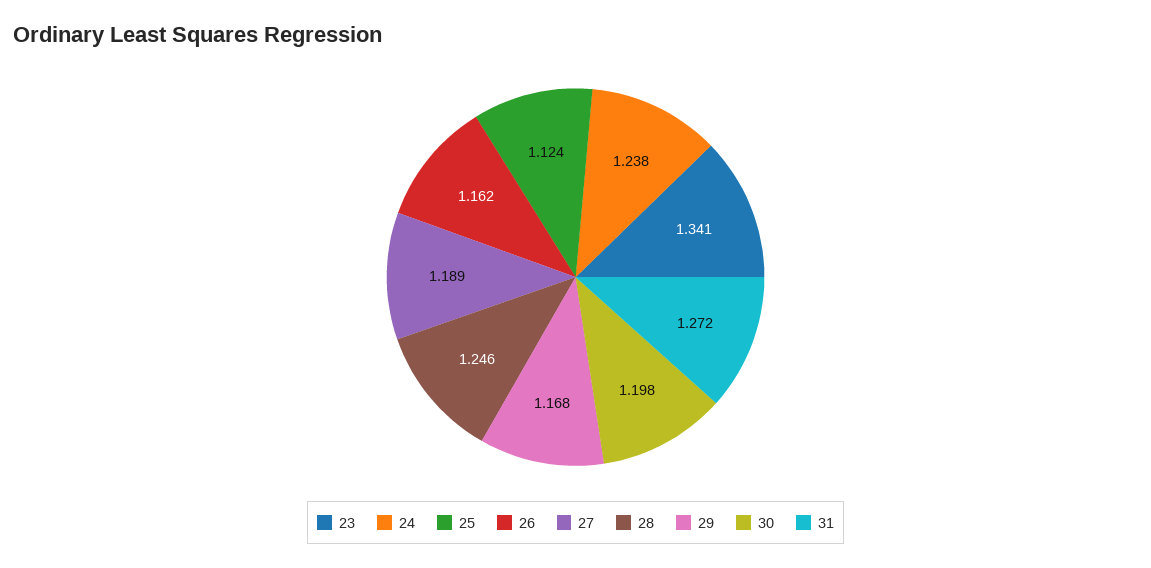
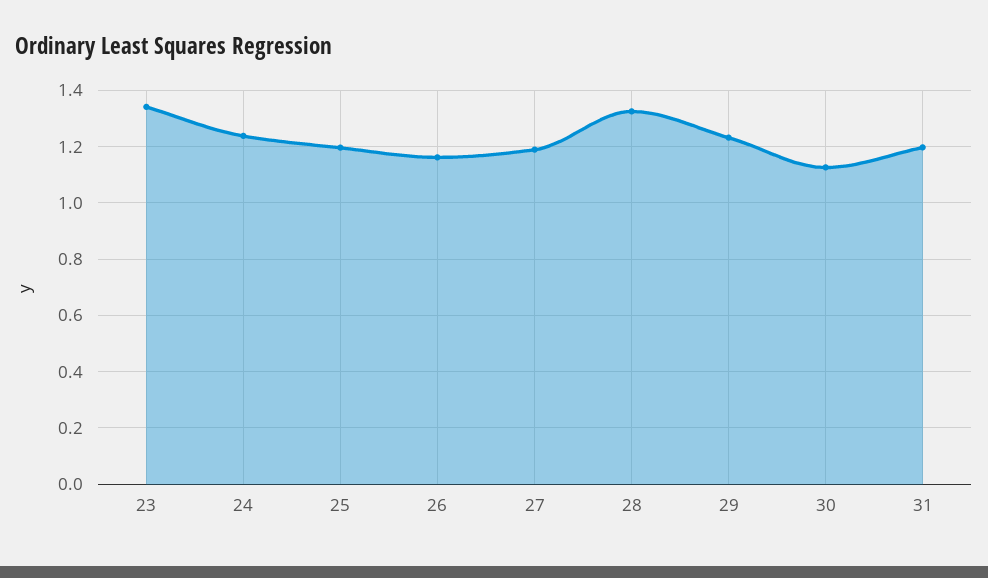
25: 1.124 -> 1.2
28: 1.246 -> 1.325
29: 1.168 -> 1.225
30: 1.198 -> 1.125
31: 1.272 -> 1.2

